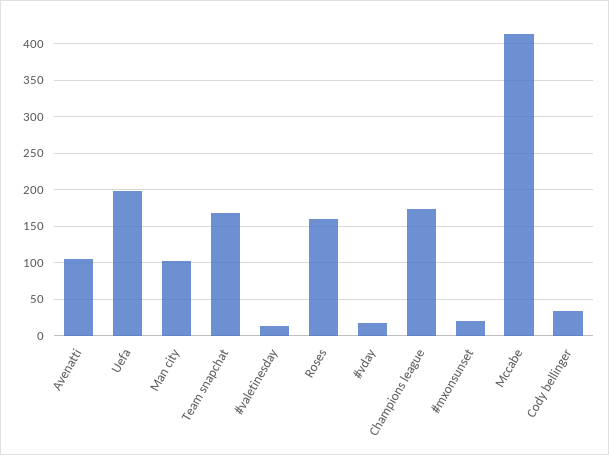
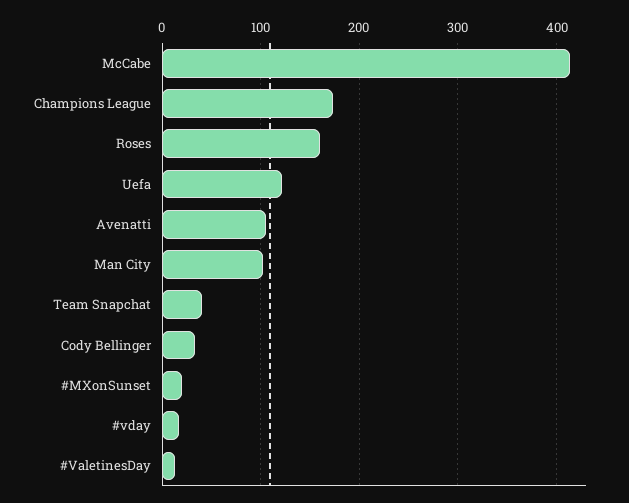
Uefa: 200 -> 120
Team snapchat: 170 -> 40

